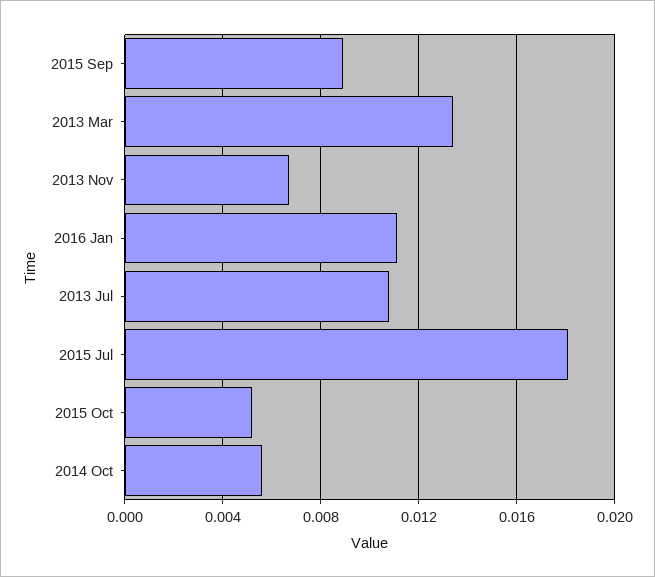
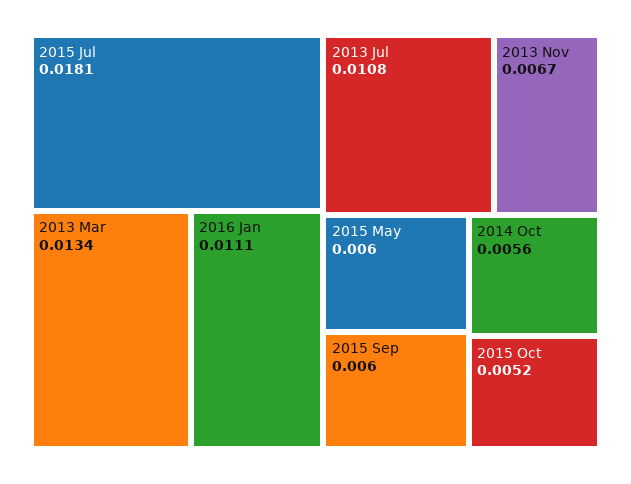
2015 Sep: 0.009 -> 0.006
2015 May: none -> 0.006

